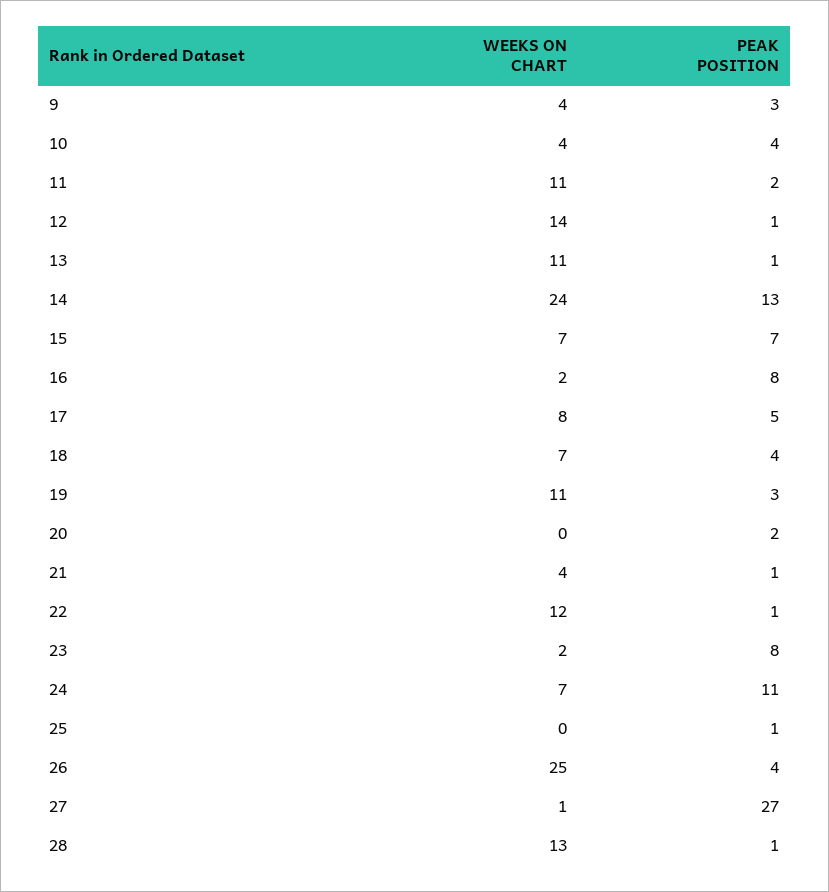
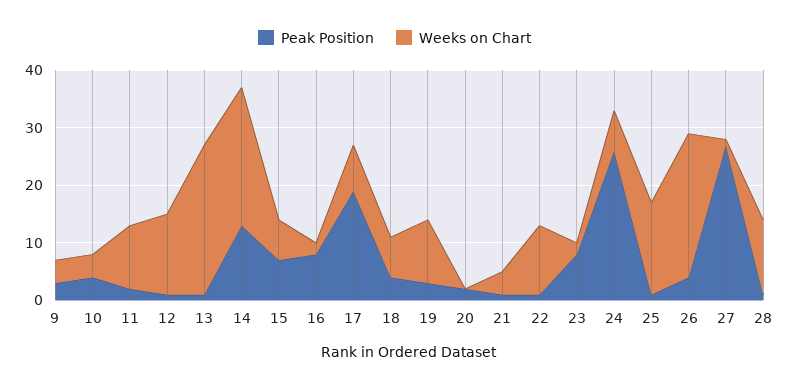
WEEKS ON CHART, 13: 11 -> 25
PEAK POSITION, 17: 5 -> 20
PEAK POSITION, 24: 11 -> 25
WEEKS ON CHART, 25: 0 -> 15

